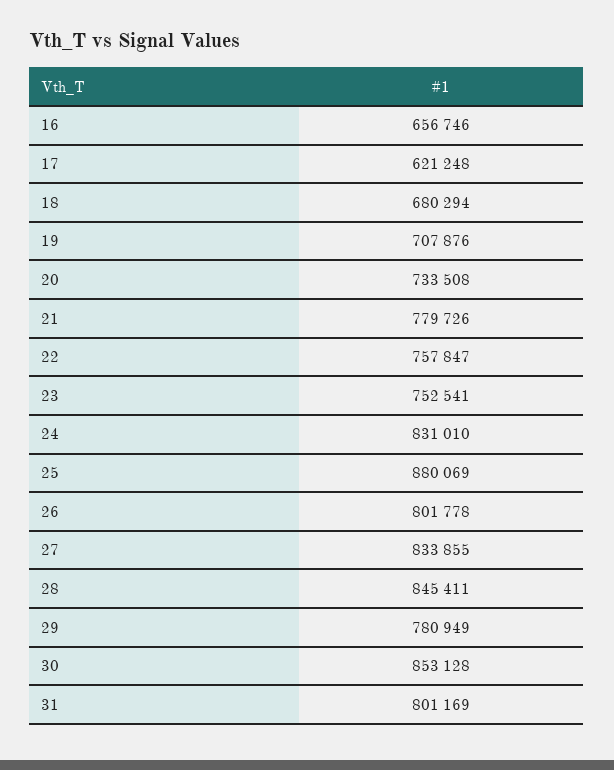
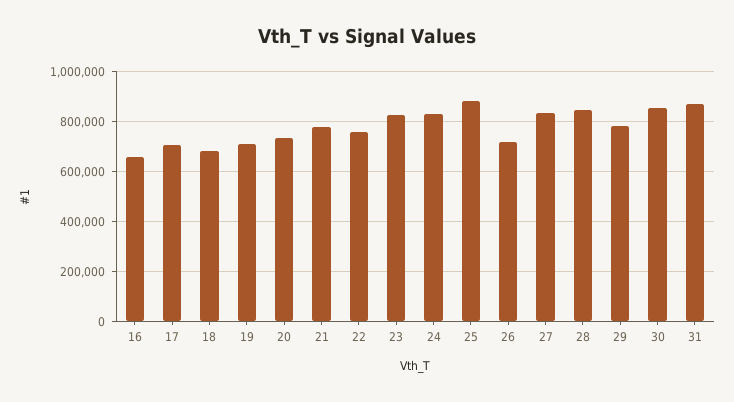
17: 621248 -> 700000
23: 752541 -> 825000
26: 801778 -> 725000
31: 801169 -> 875000

